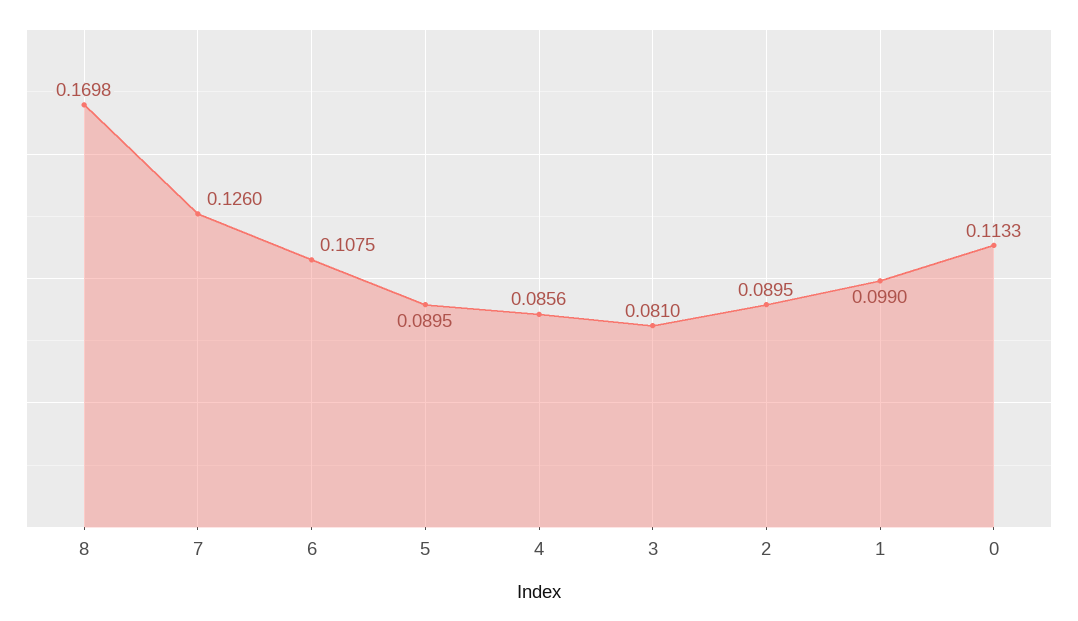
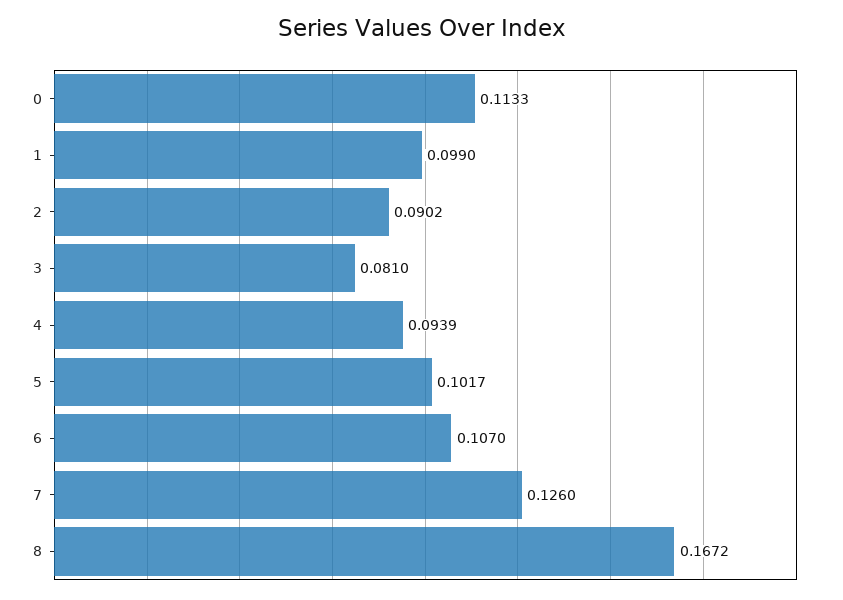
8: 0.1698 -> 0.1672
6: 0.1075 -> 0.107
5: 0.0895 -> 0.1017
4: 0.0856 -> 0.0939
2: 0.0895 -> 0.0902

